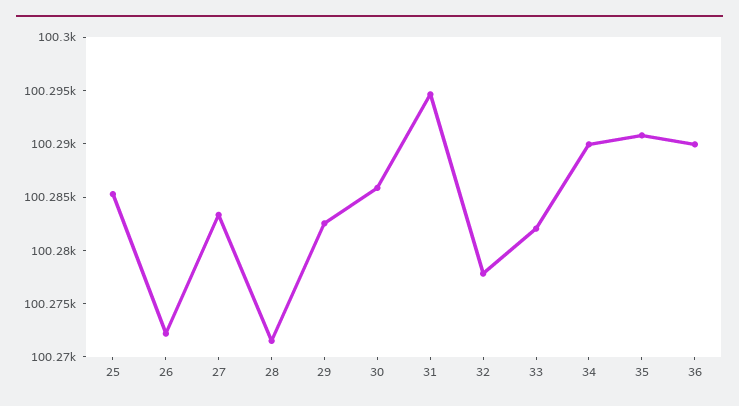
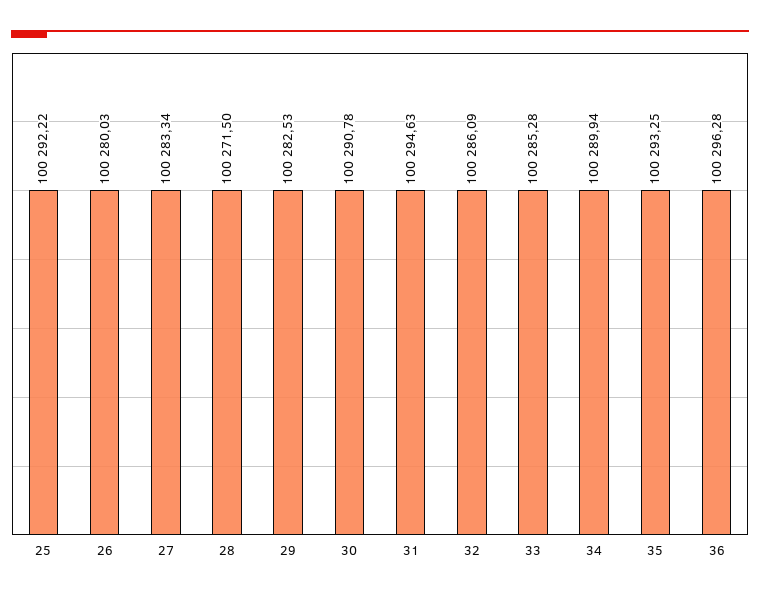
25: 100285 -> 100292.22
26: 100272 -> 100280.03
30: 100286 -> 100290.78
32: 100278 -> 100286.09
33: 100282 -> 100285.28
35: 100291 -> 100293.25
36: 100290 -> 100296.28

